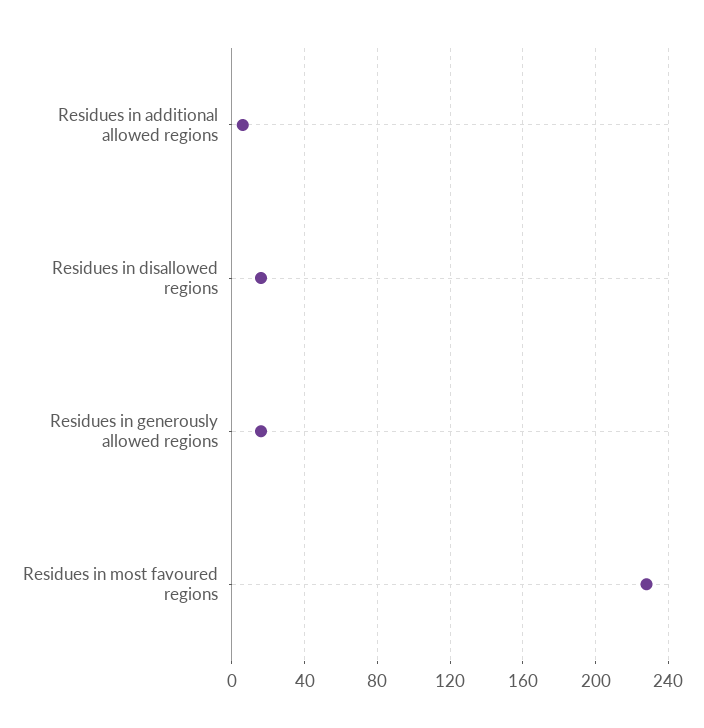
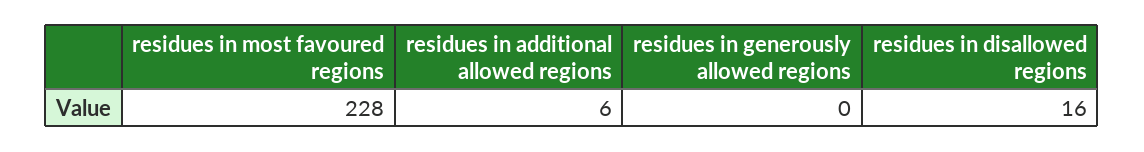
Residues in generously allowed regions: 15 -> 0

